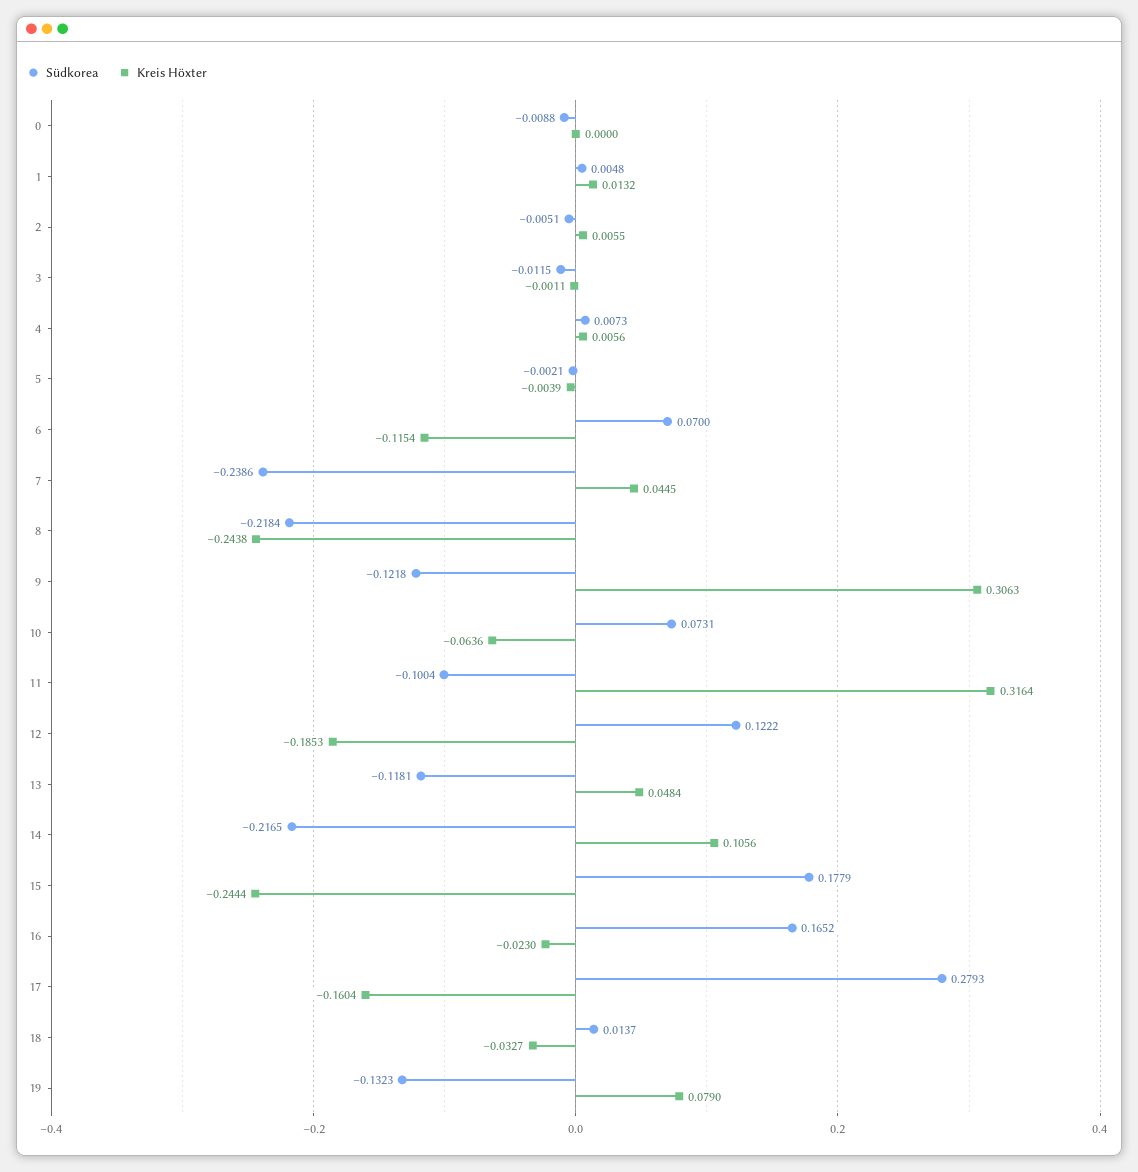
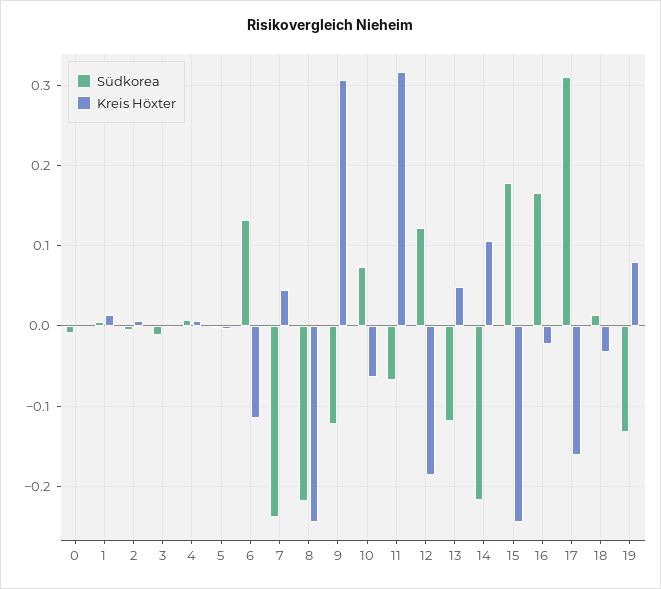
Südkorea, 6: 0.07 -> 0.13
Südkorea, 11: -0.1004 -> -0.07
Südkorea, 17: 0.2793 -> 0.31

